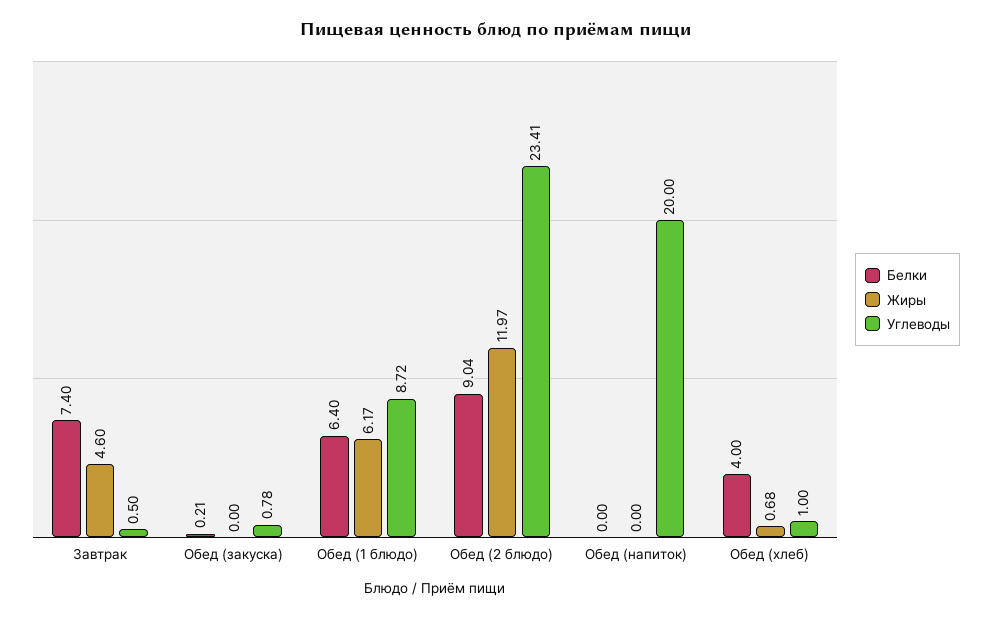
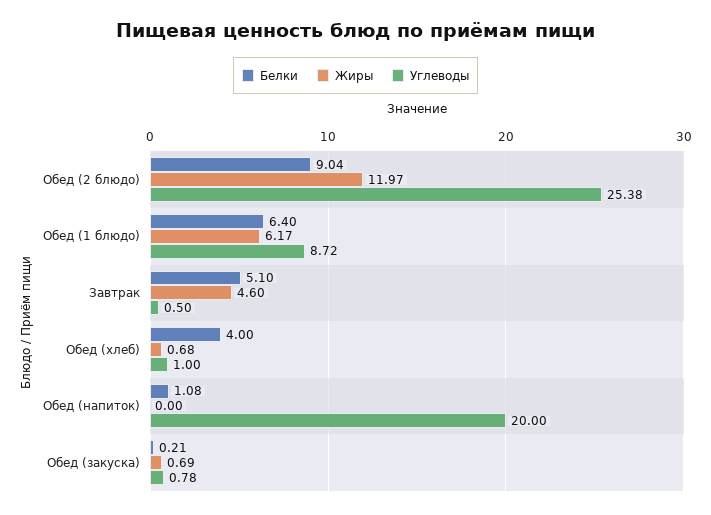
Белки, Завтрак: 7.4 -> 5.1
Жиры, Обед (закуска): 0 -> 0.69
Углеводы, Обед (2 блюдо): 23.41 -> 25.38
Белки, Обед (напиток): 0 -> 1.08

